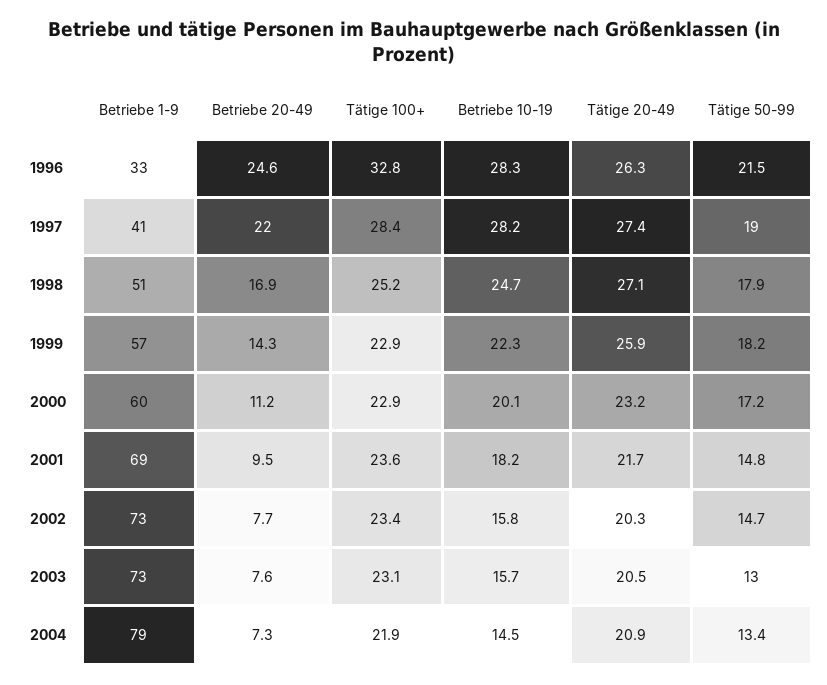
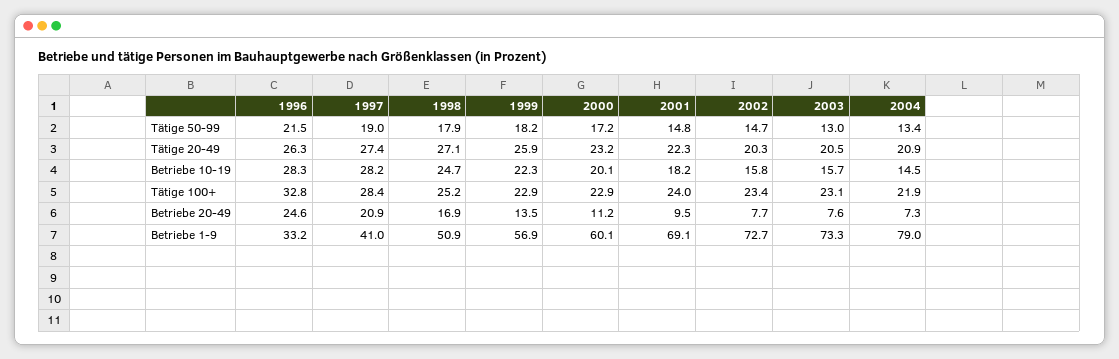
Betriebe 20-49, 1997: 22 -> 20.9
Betriebe 20-49, 1999: 14.3 -> 13.5
Tätige 100+, 2001: 23.6 -> 24
Tätige 20-49, 2001: 21.7 -> 22.3

